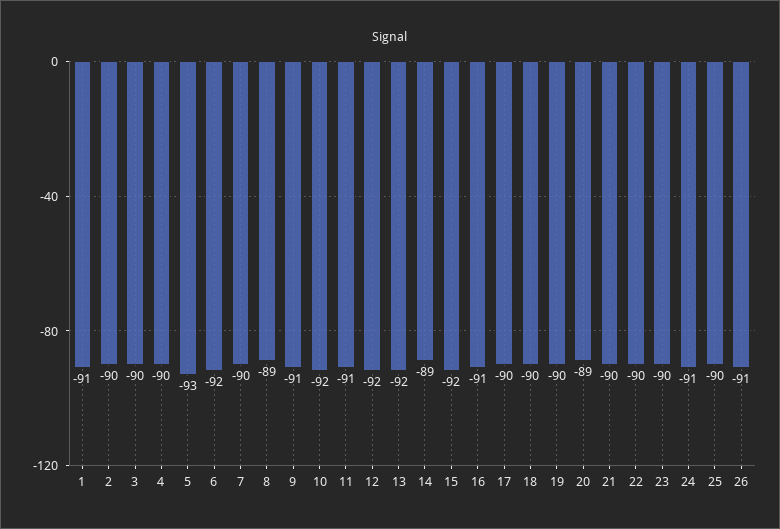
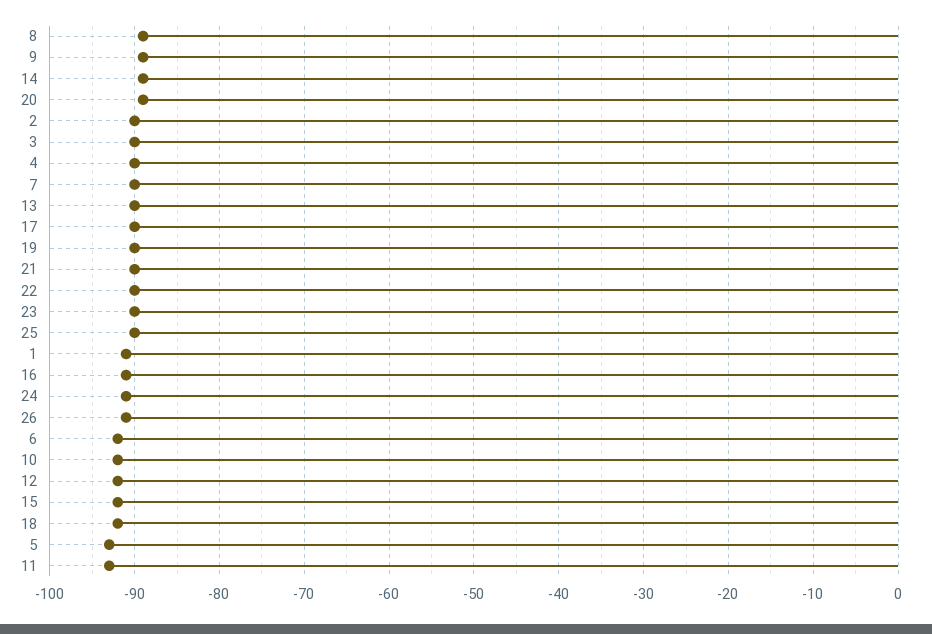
9: -91 -> -89
11: -91 -> -93
13: -92 -> -90
18: -90 -> -92

